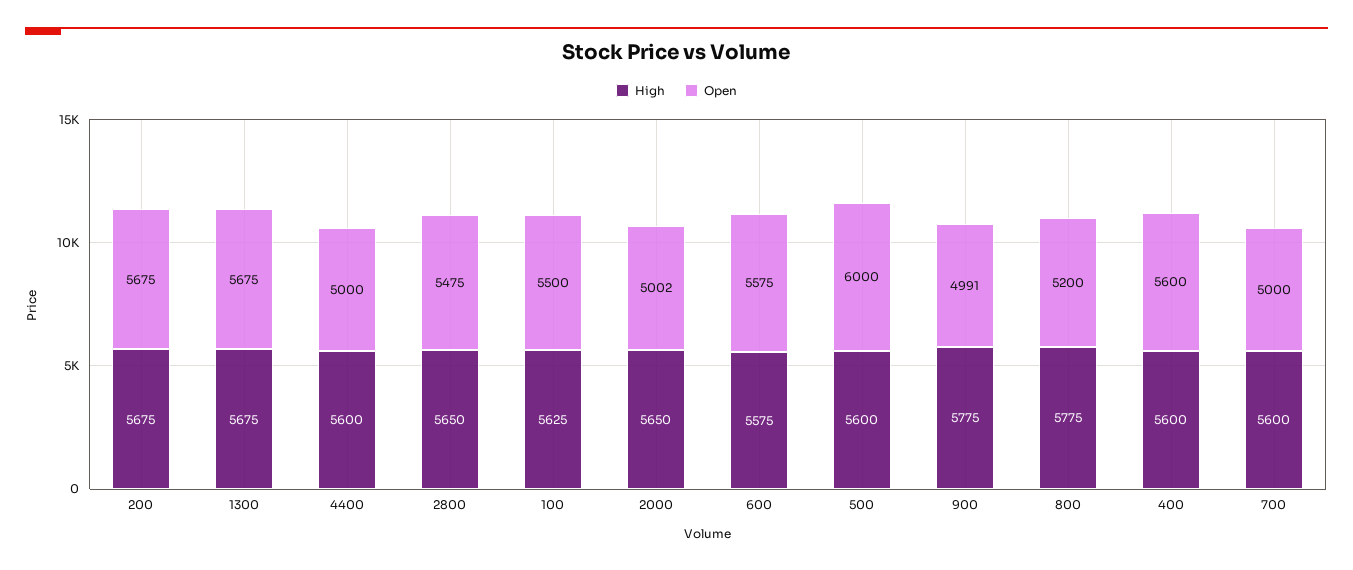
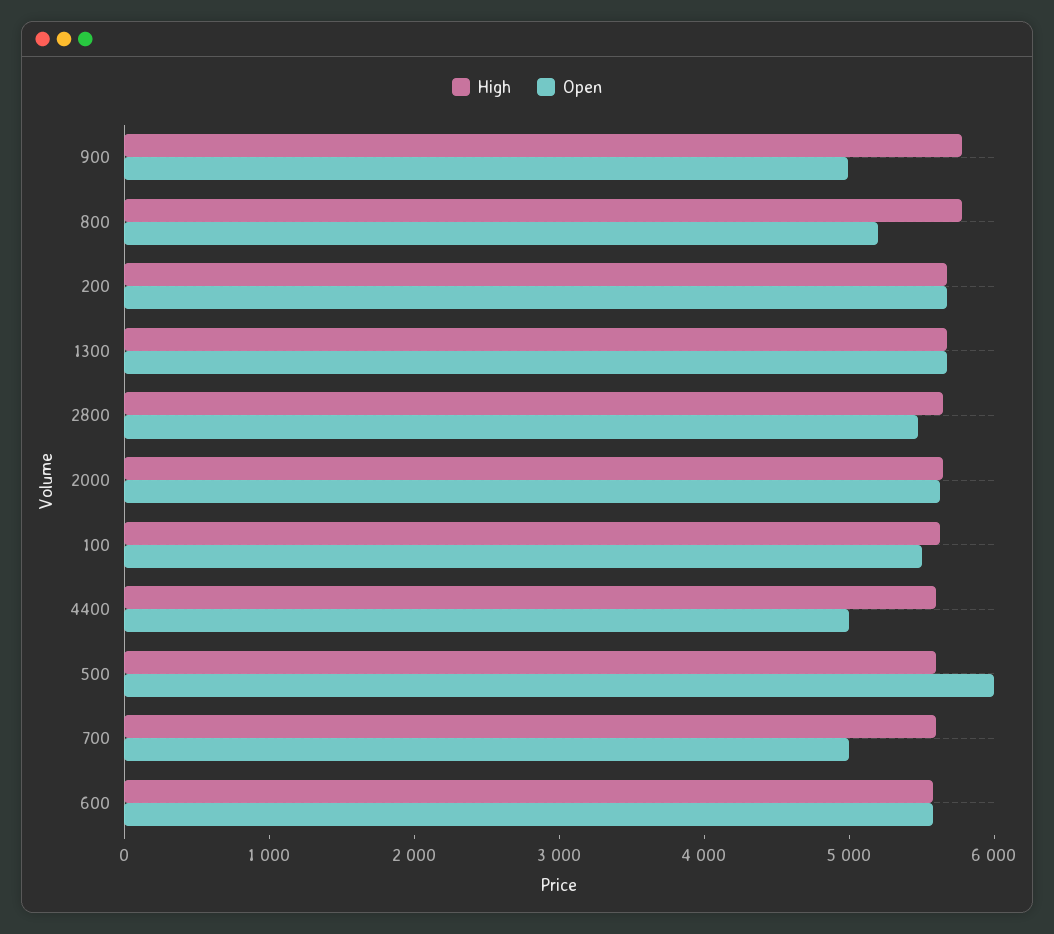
Open, 2000: 5002 -> 5600
High, 400: 5600 -> none
Open, 400: 5600 -> none

